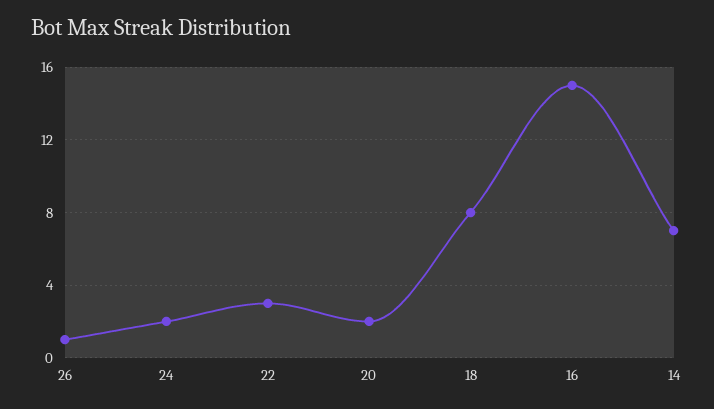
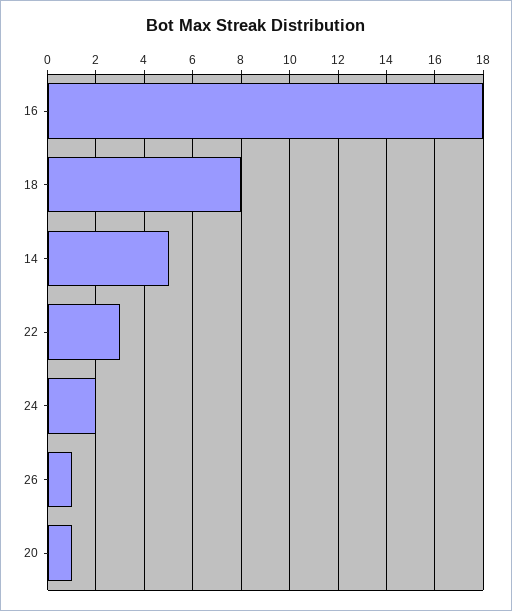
20: 2 -> 1
16: 15 -> 18
14: 7 -> 5

